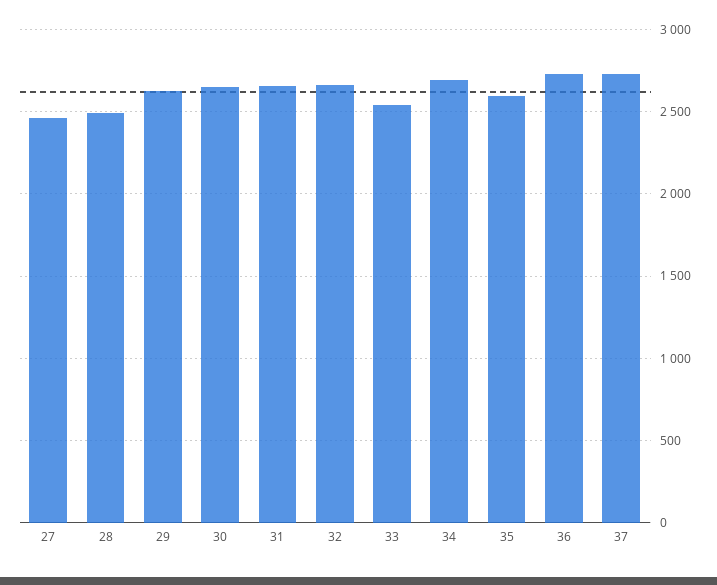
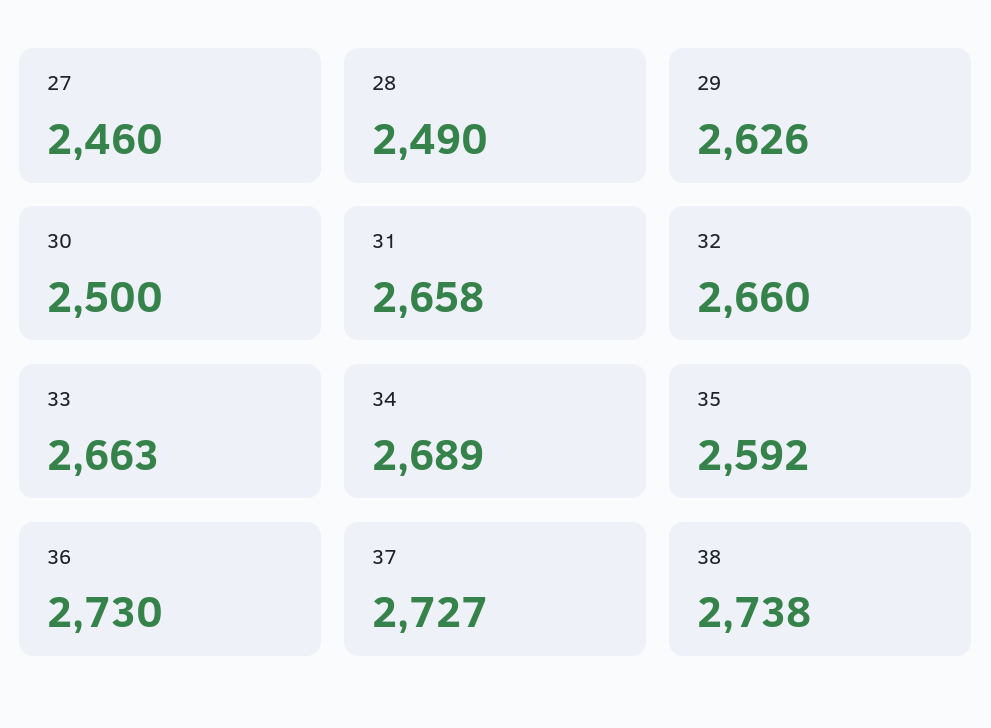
30: 2650 -> 2500
33: 2550 -> 2663
38: none -> 2738

